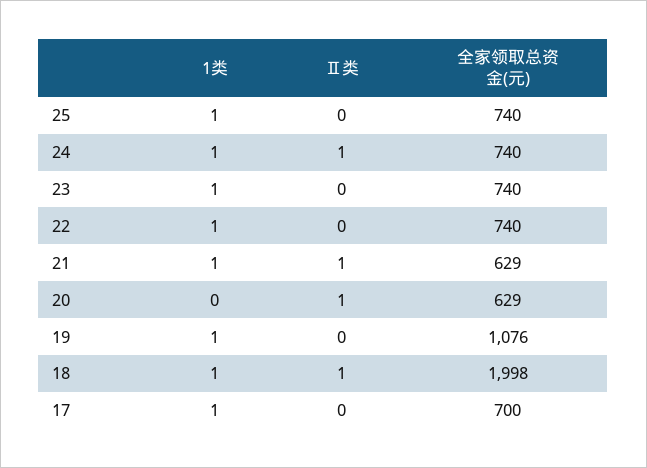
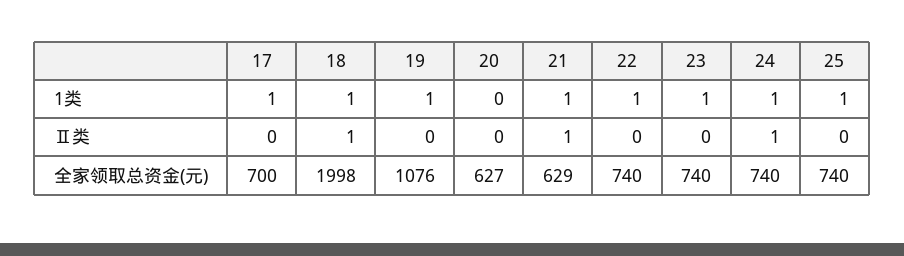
Ⅱ类, 20: 1 -> 0
全家领取总资金(元), 20: 629 -> 627

